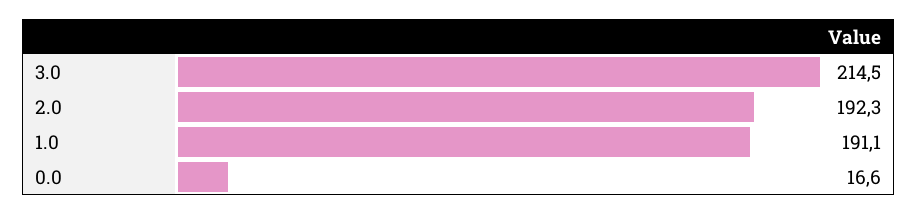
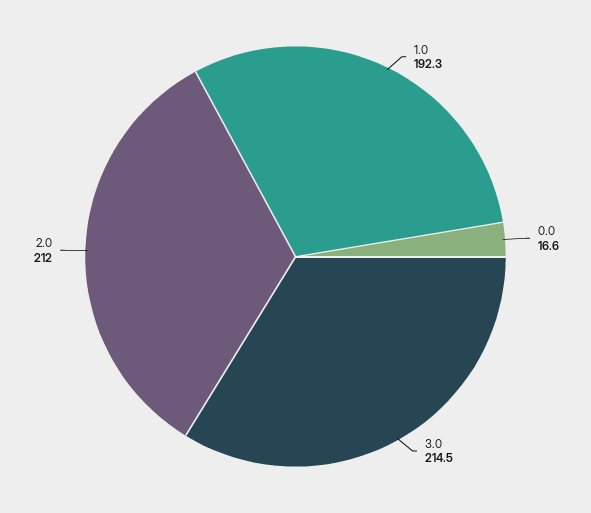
2.0: 192.3 -> 212
1.0: 191.1 -> 192.3

